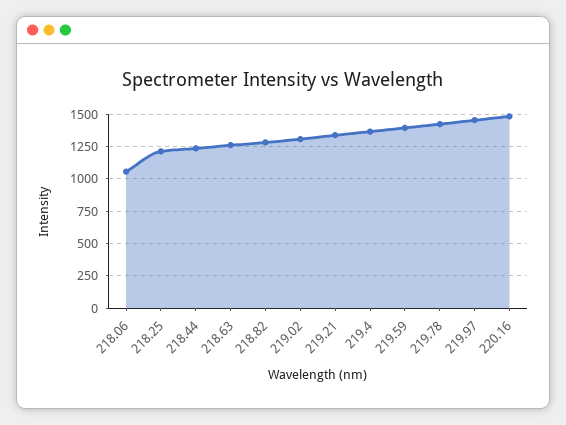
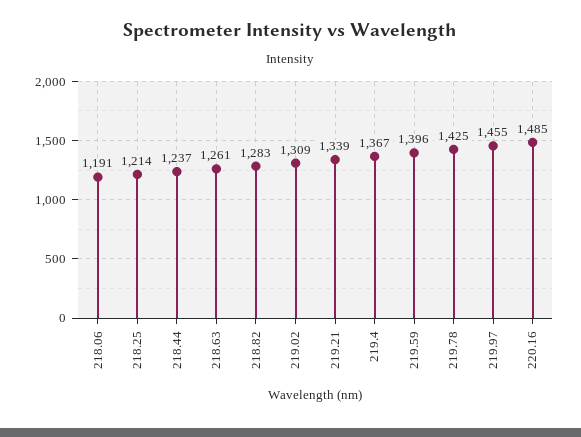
218.06: 1050 -> 1191

